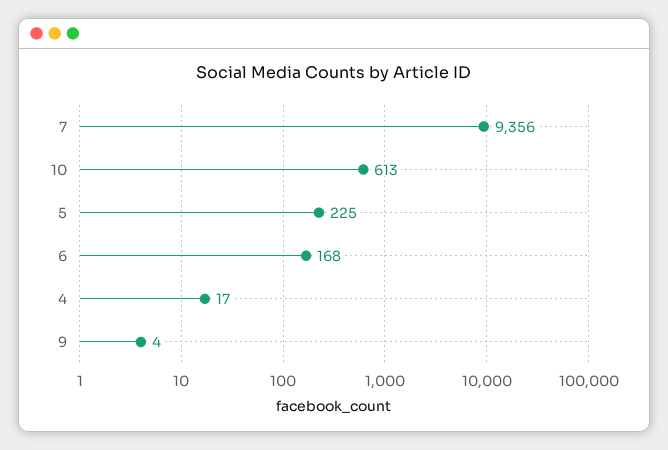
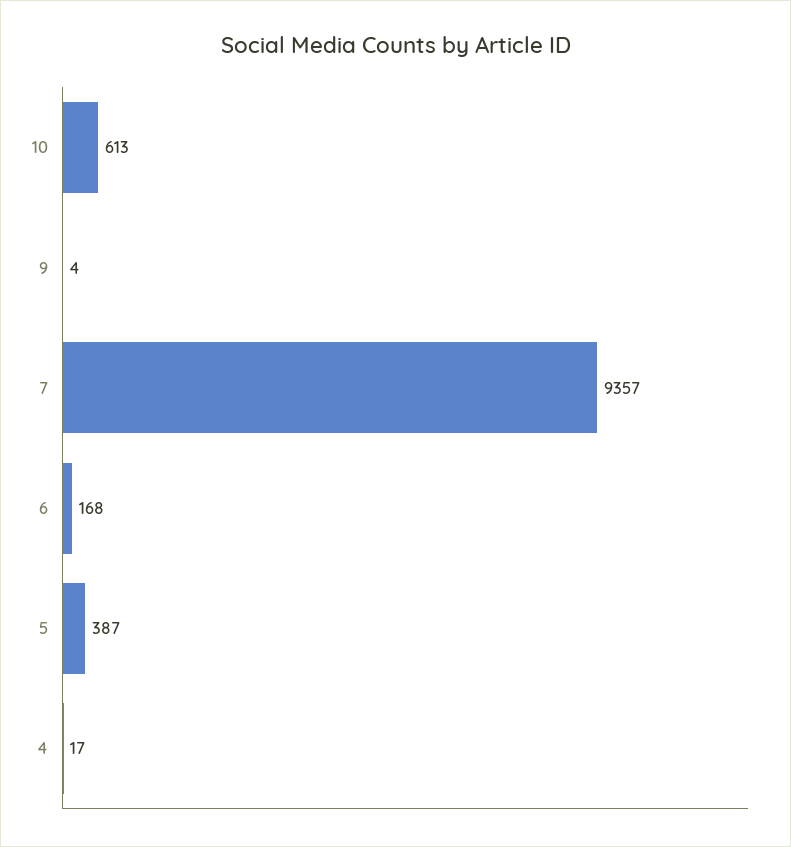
7: 9356 -> 9357
5: 225 -> 387

